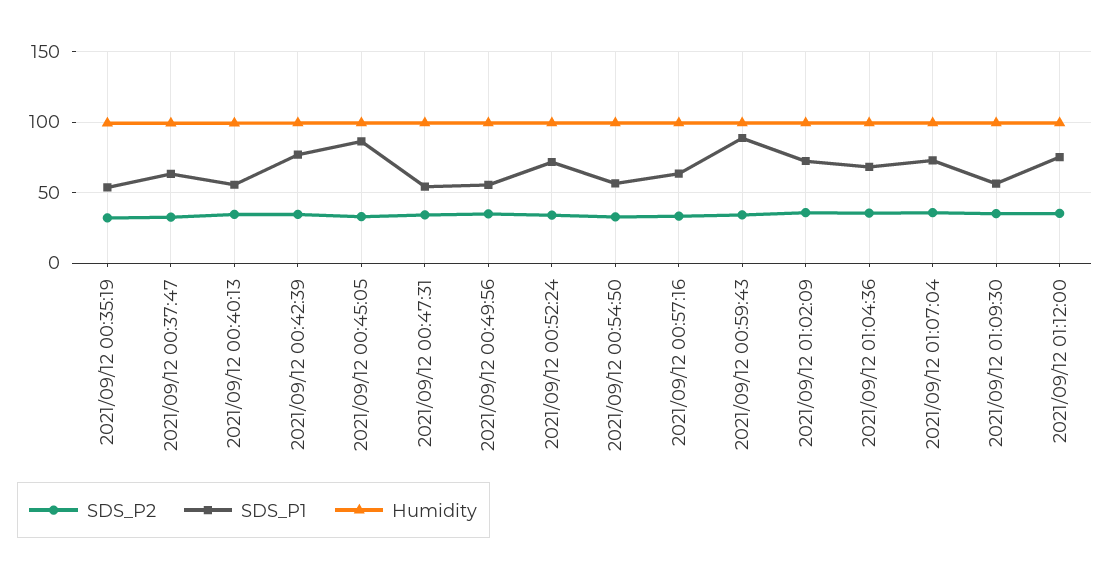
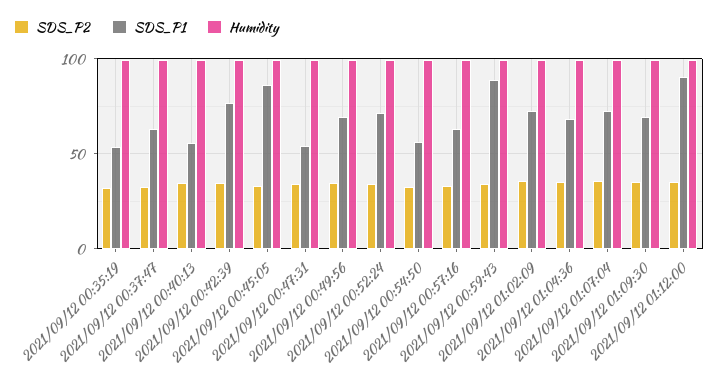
SDS_P1, 2021/09/12 00:49:56: 55 -> 70
SDS_P1, 2021/09/12 01:09:30: 55 -> 70
SDS_P1, 2021/09/12 01:12:00: 75 -> 90

